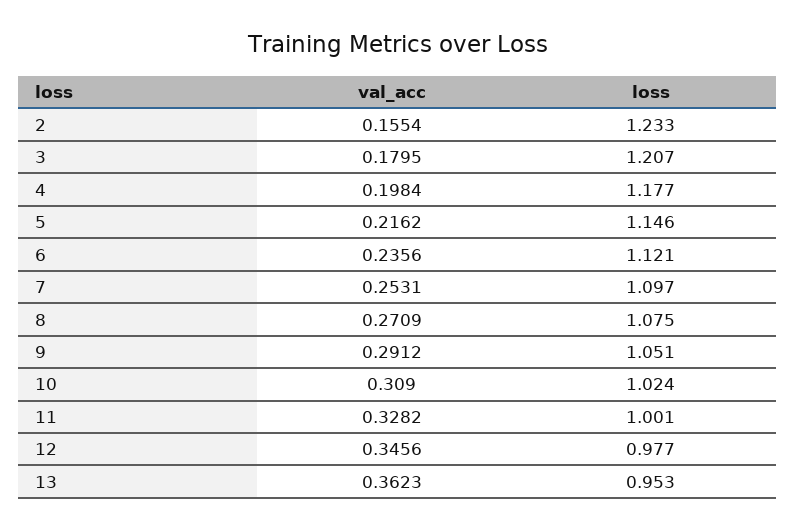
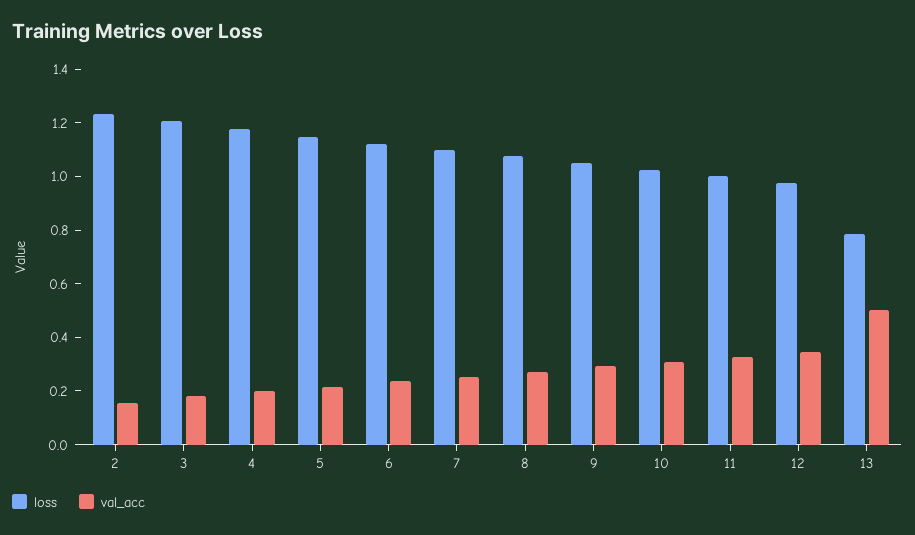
val_acc, 13: 0.3623 -> 0.5
loss, 13: 0.953 -> 0.8

